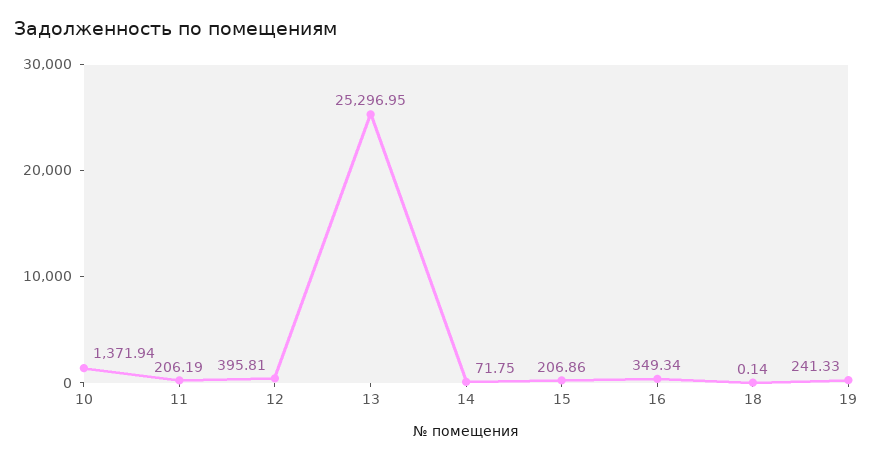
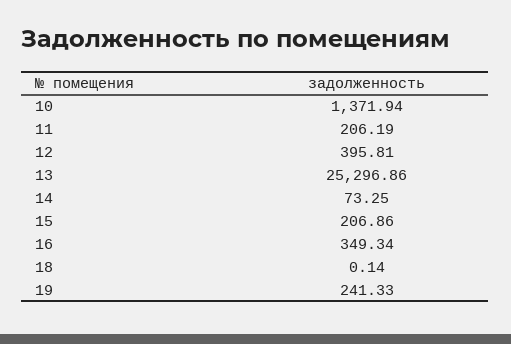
13: 25296.95 -> 25296.86
14: 71.75 -> 73.25

